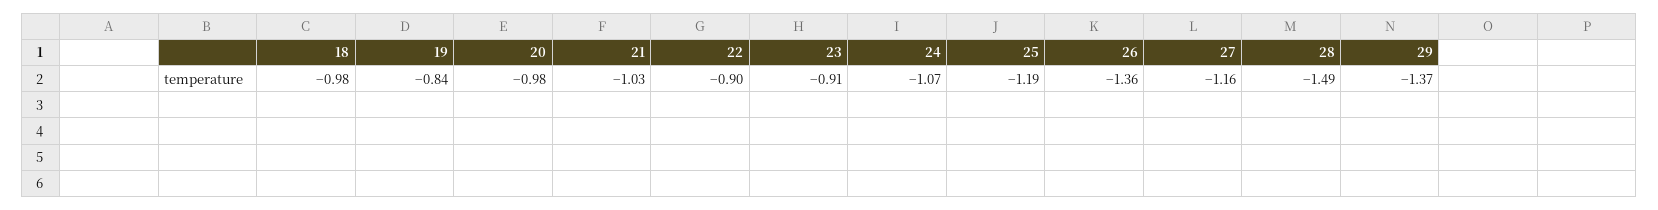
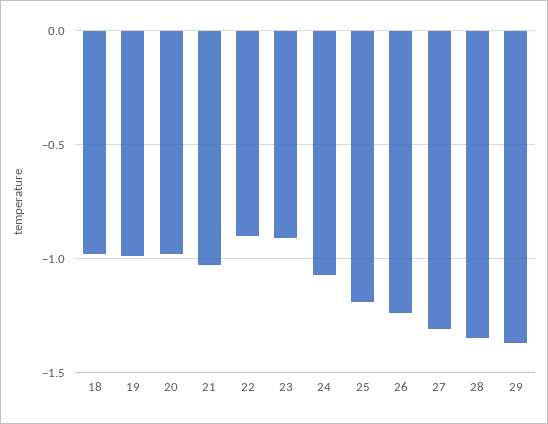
19: -0.84 -> -1
26: -1.36 -> -1.25
27: -1.16 -> -1.3
28: -1.49 -> -1.35

